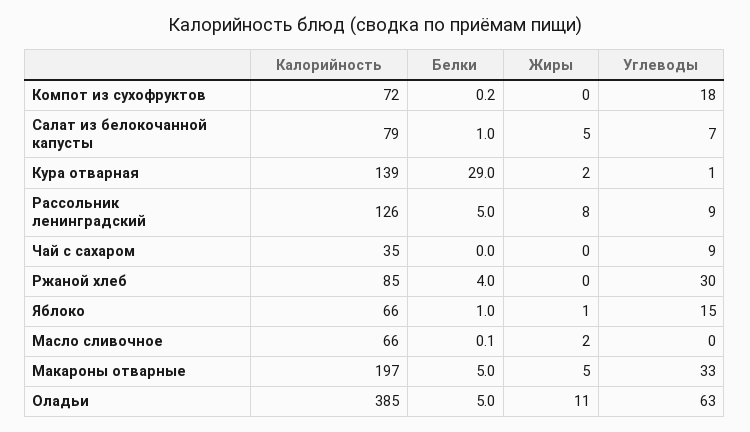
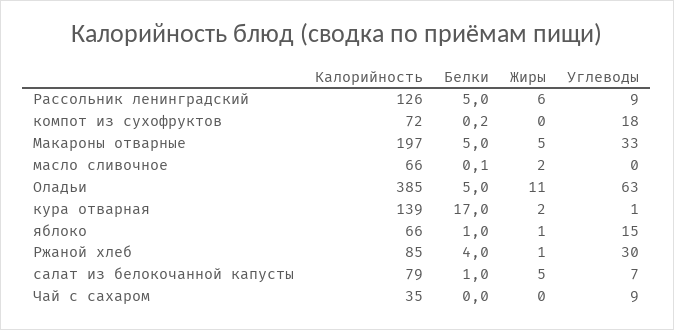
Белки, Кура отварная: 29 -> 17
Жиры, Рассольник ленинградский: 8 -> 6
Жиры, Ржаной хлеб: 0 -> 1

